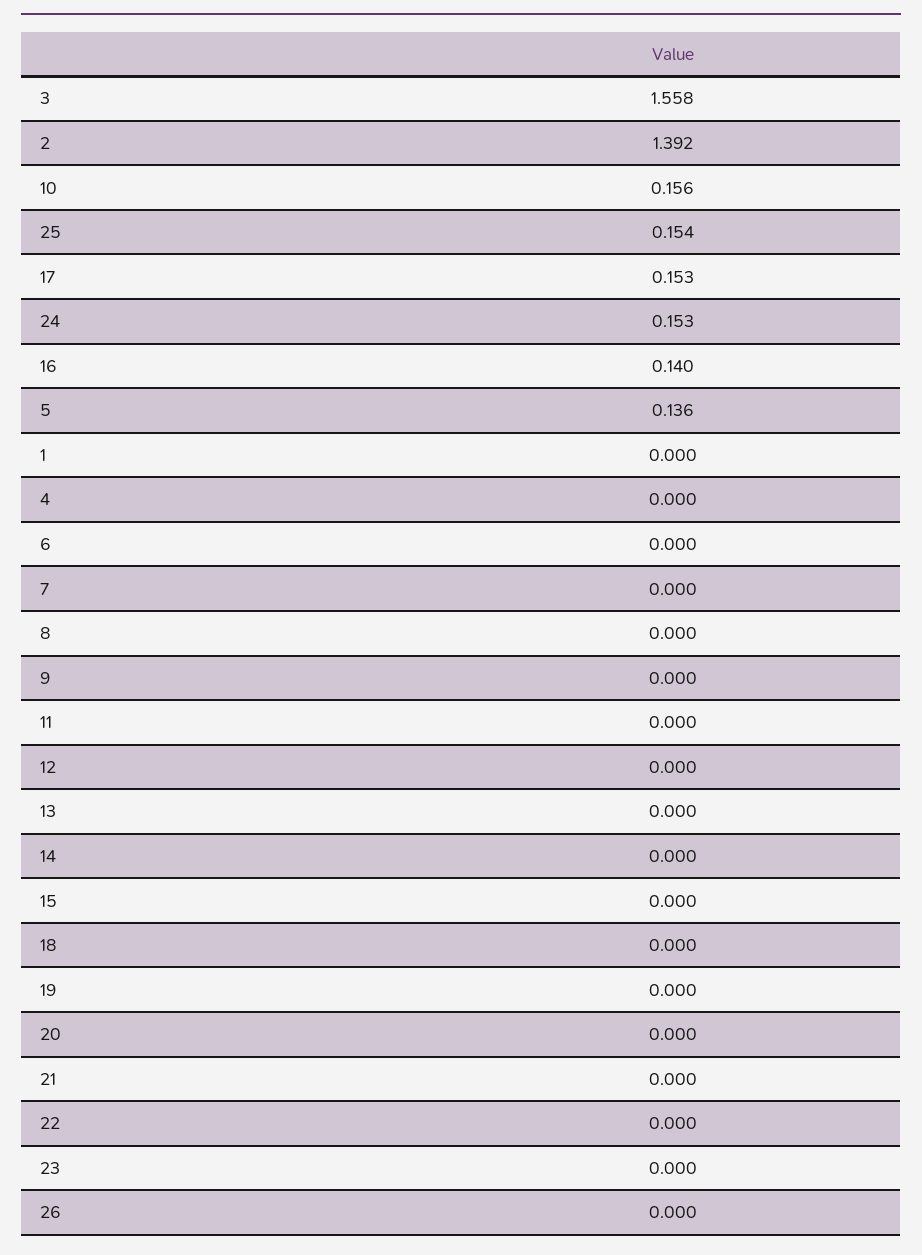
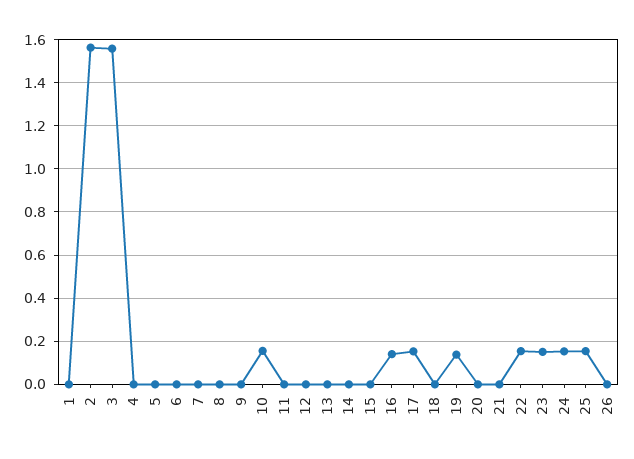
2: 1.392 -> 1.55
5: 0.136 -> 0
19: 0 -> 0.15
22: 0 -> 0.15
23: 0 -> 0.15

